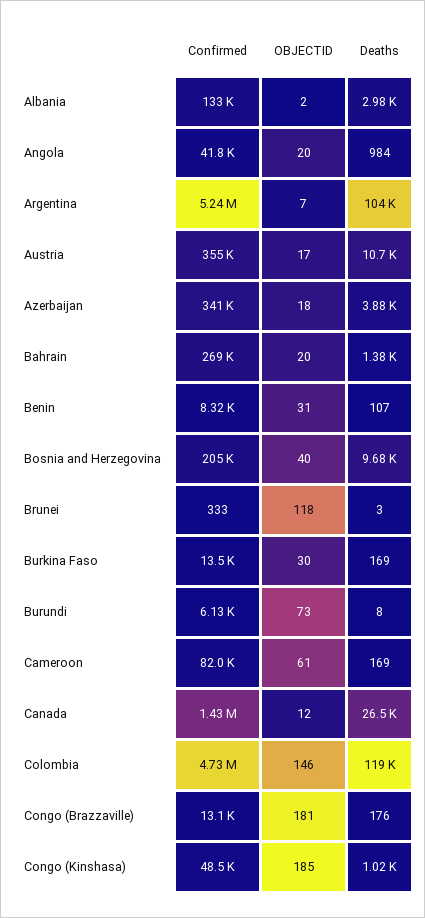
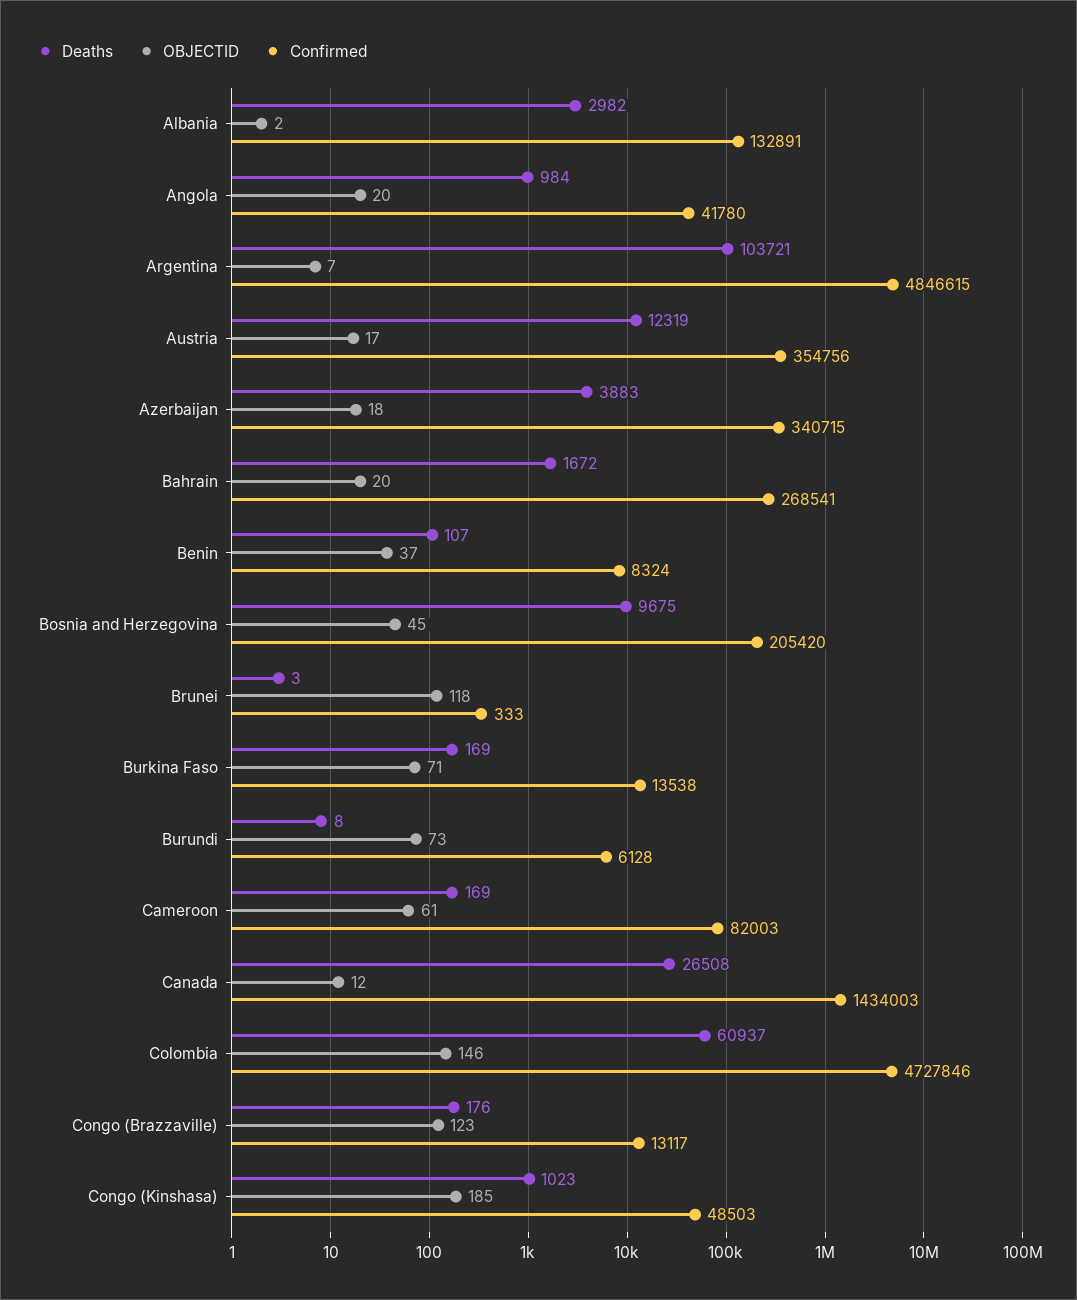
Confirmed, Argentina: 5240000 -> 4846615
Deaths, Austria: 10700 -> 12319
Deaths, Bahrain: 1380 -> 1672
OBJECTID, Benin: 31 -> 37
OBJECTID, Bosnia and Herzegovina: 40 -> 45
OBJECTID, Burkina Faso: 30 -> 71
Deaths, Colombia: 119000 -> 60937
OBJECTID, Congo (Brazzaville): 181 -> 123

